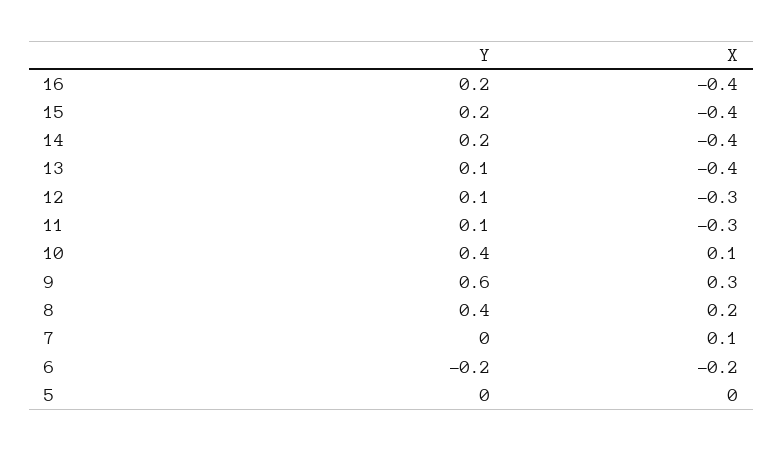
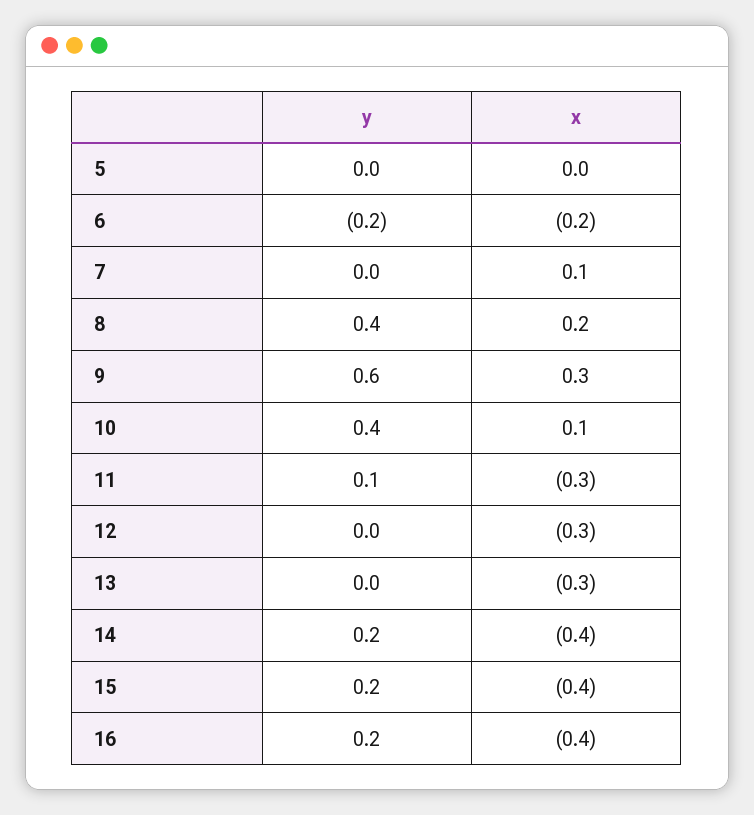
Y, 13: 0.1 -> 0
X, 13: -0.4 -> -0.3
Y, 12: 0.1 -> 0

